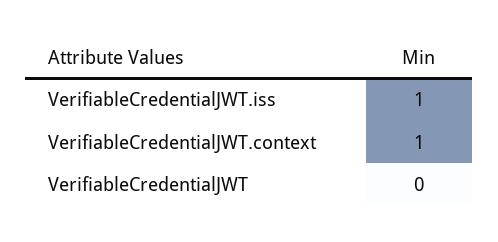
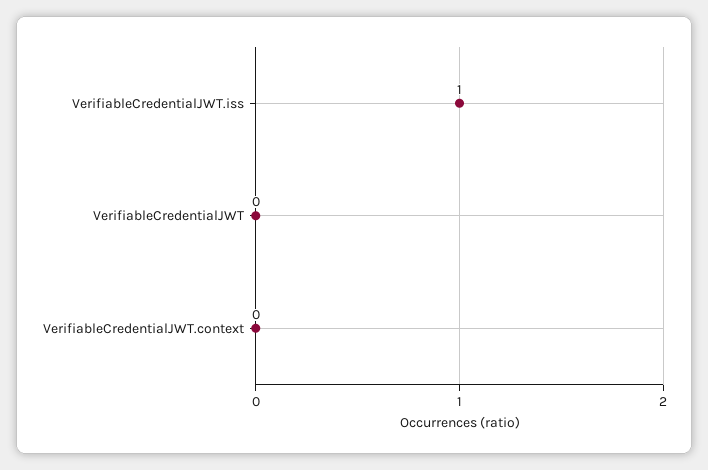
VerifiableCredentialJWT.context: 1 -> 0

